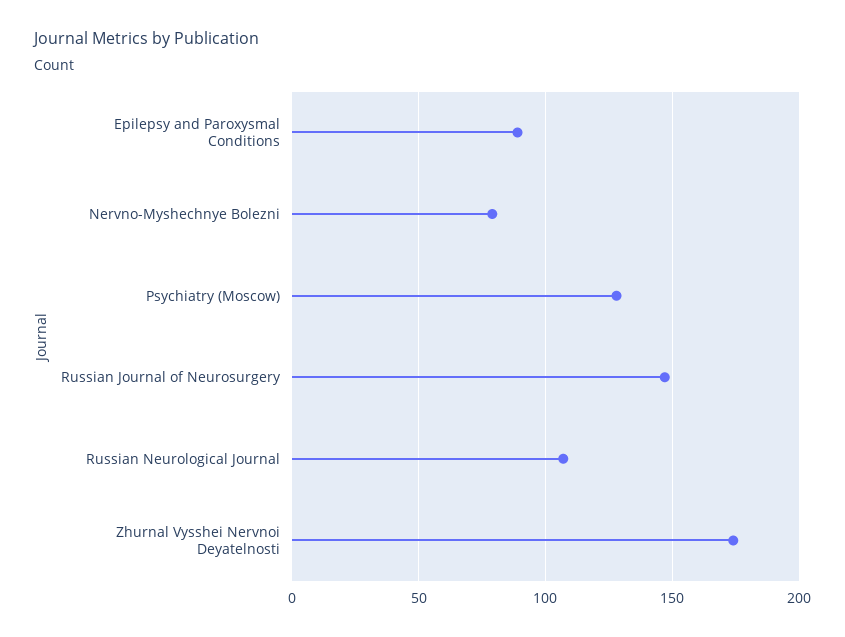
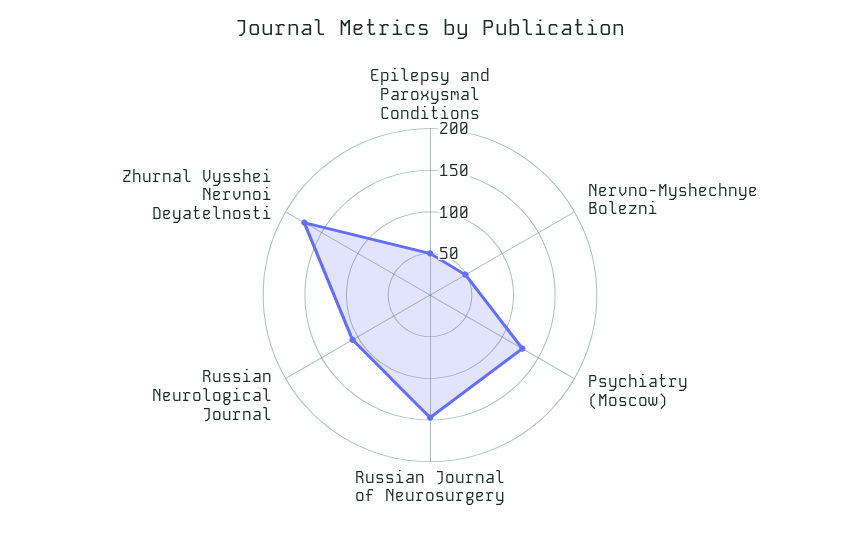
Epilepsy and Paroxysmal Conditions: 90 -> 50
Nervno-Myshechnye Bolezni: 80 -> 50

